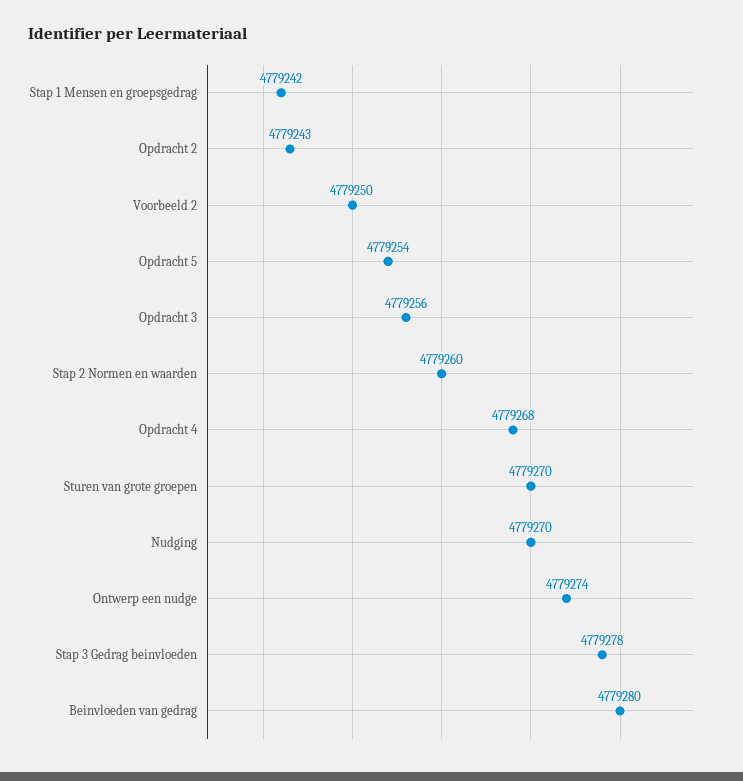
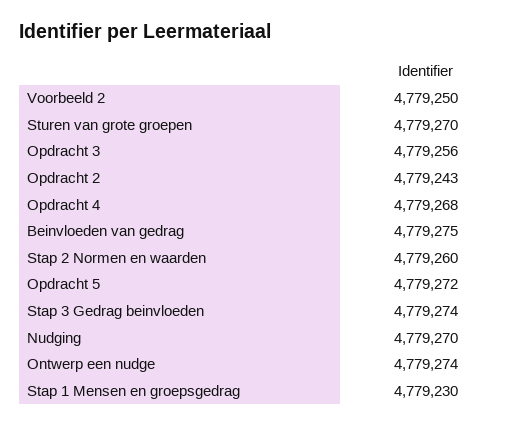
Stap 1 Mensen en groepsgedrag: 4779242 -> 4779230
Opdracht 5: 4779254 -> 4779272
Stap 3 Gedrag beinvloeden: 4779278 -> 4779274
Beinvloeden van gedrag: 4779280 -> 4779275

